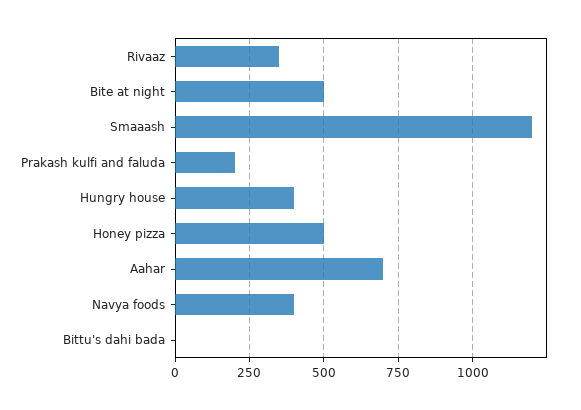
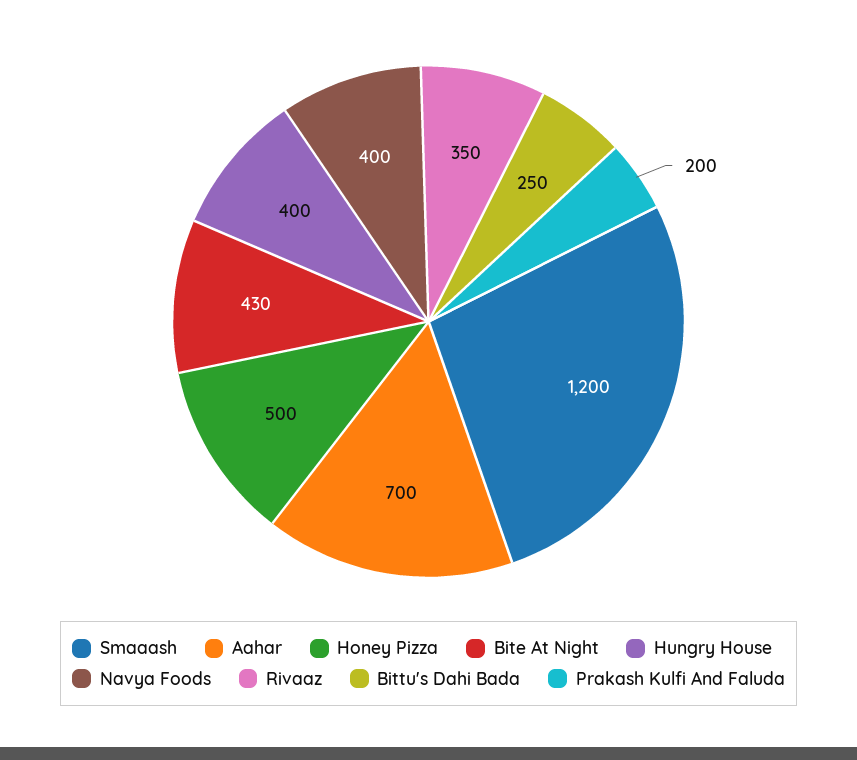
Bite at night: 500 -> 430
Bittu's dahi bada: 0 -> 250

